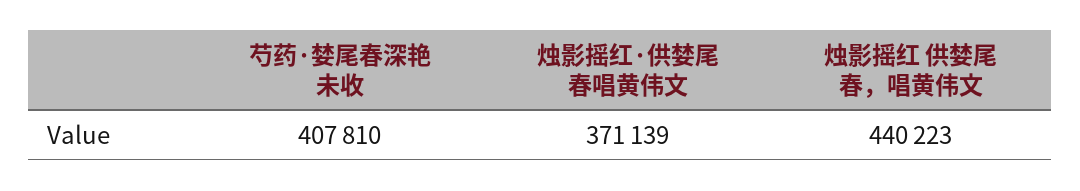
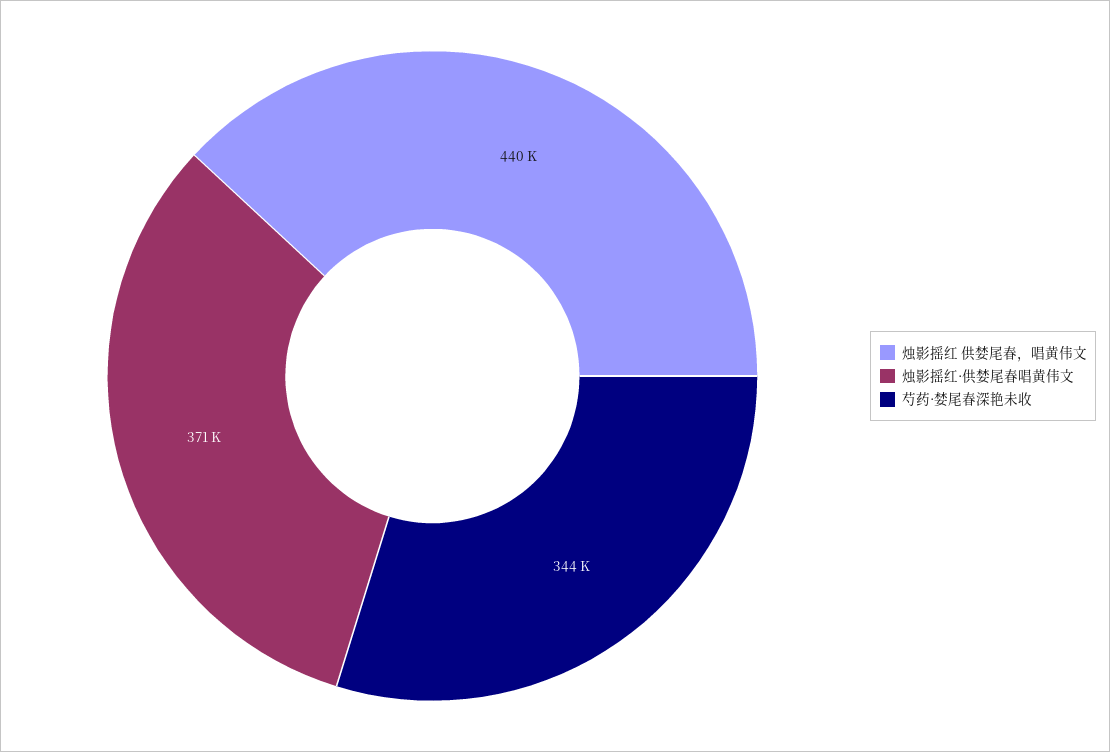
芍药·婪尾春深艳未收: 407810 -> 344000

